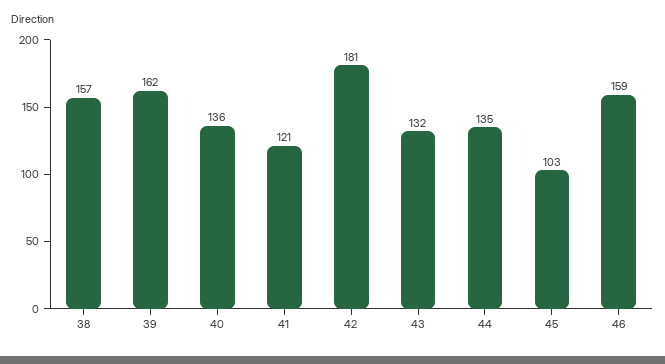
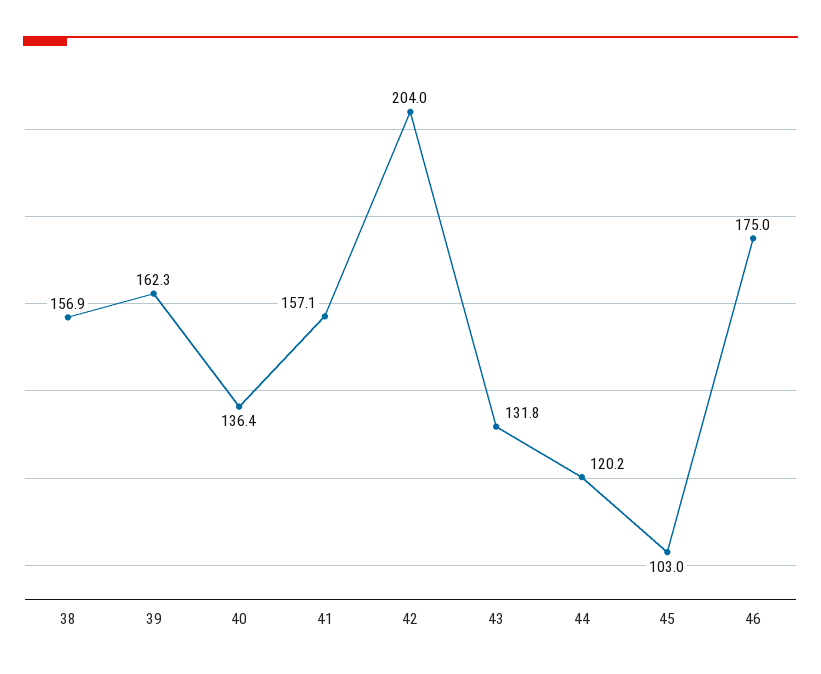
41: 121 -> 157.1
42: 181 -> 204
44: 135 -> 120.2
46: 159 -> 175

